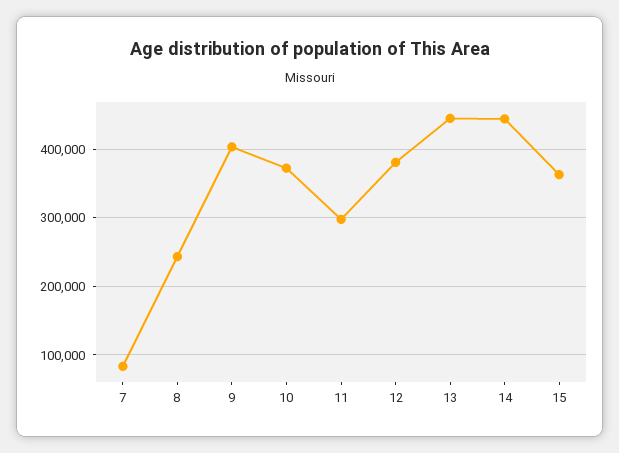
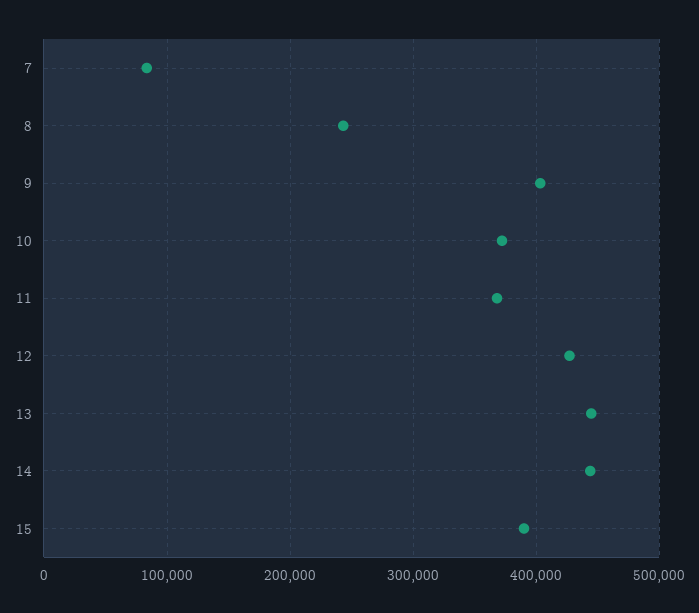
11: 300000 -> 370000
12: 380000 -> 430000
15: 360000 -> 390000

